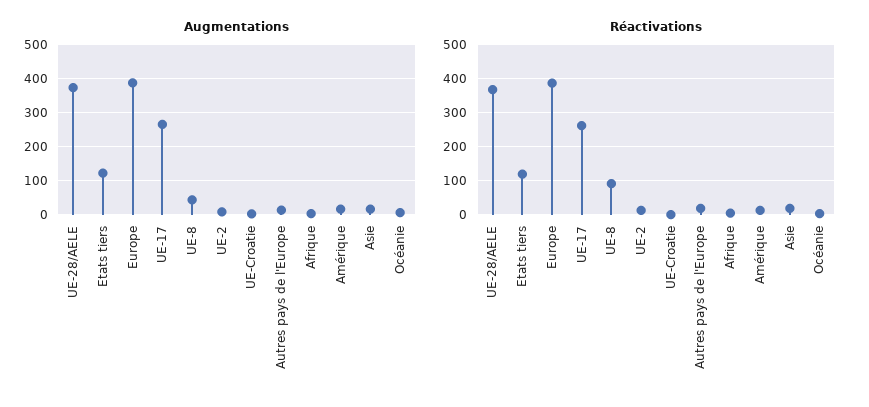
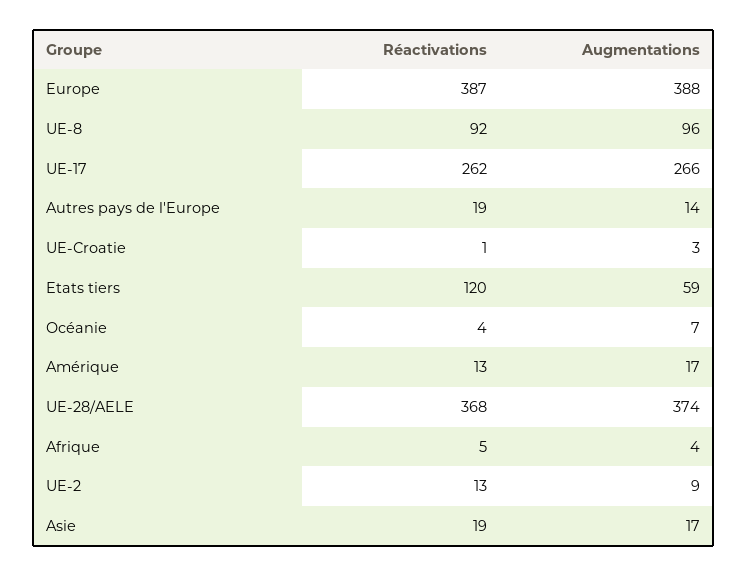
Augmentations, Etats tiers: 120 -> 59
Augmentations, UE-8: 40 -> 96

